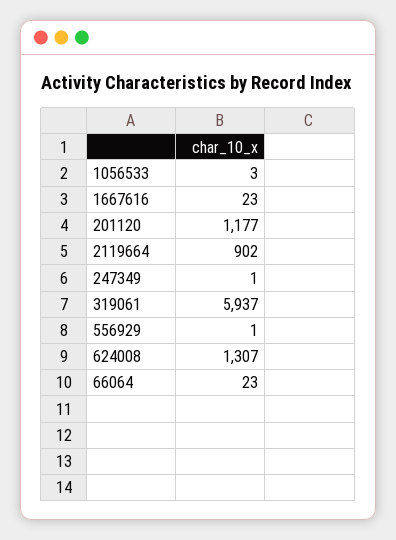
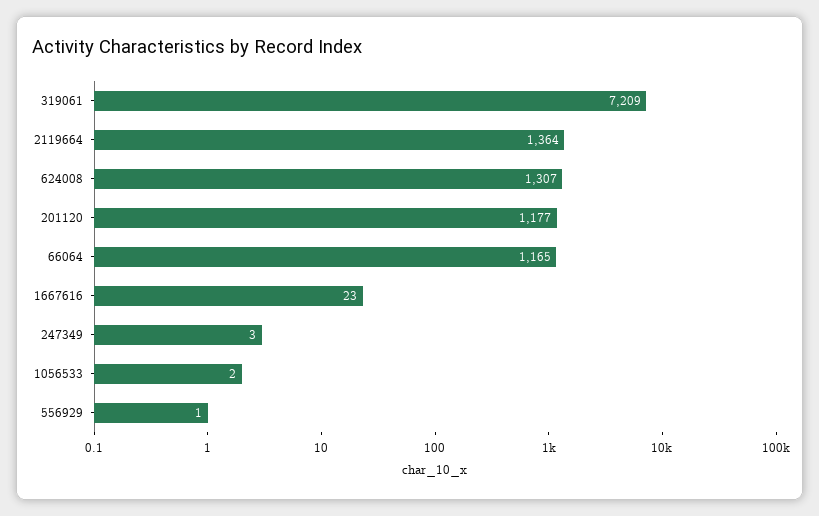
1056533: 3 -> 2
2119664: 902 -> 1364
247349: 1 -> 3
319061: 5937 -> 7209
66064: 23 -> 1165

